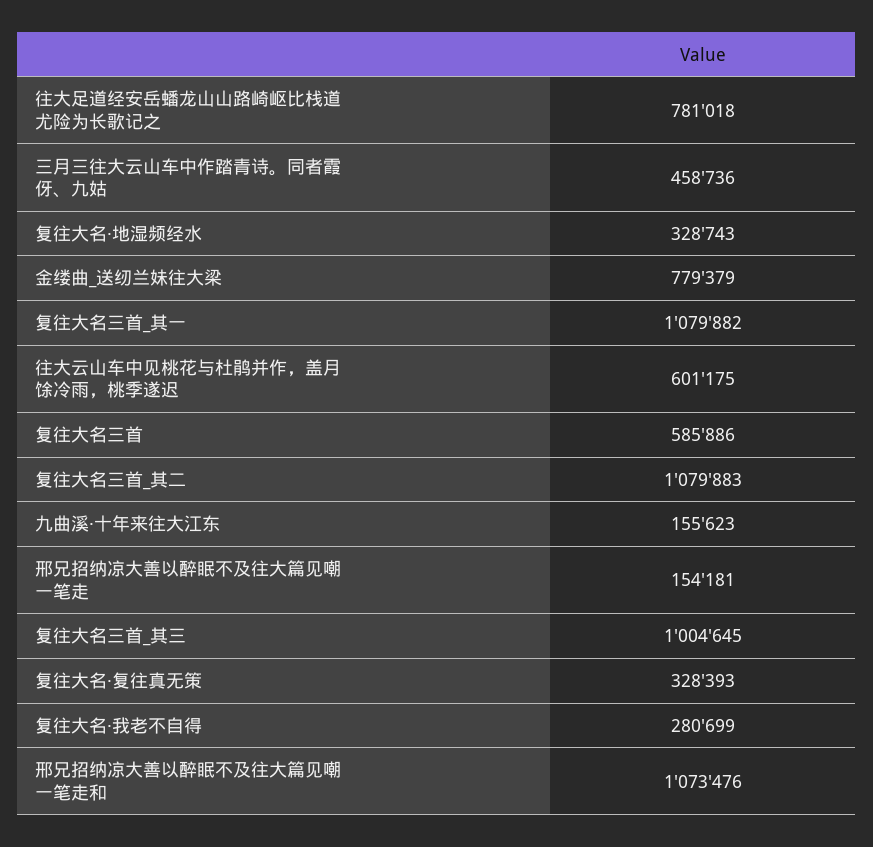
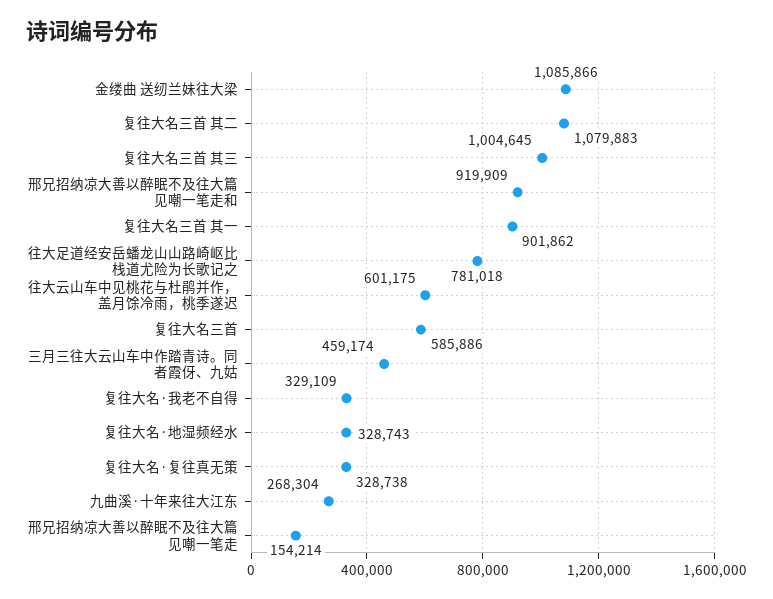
三月三往大云山车中作踏青诗。同者霞伢、九姑: 458736 -> 459174
金缕曲_送纫兰妹往大梁: 779379 -> 1085866
复往大名三首_其一: 1079882 -> 901862
九曲溪·十年来往大江东: 155623 -> 268304
邢兄招纳凉大善以醉眠不及往大篇见嘲一笔走: 154181 -> 154214
复往大名·复往真无策: 328393 -> 328738
复往大名·我老不自得: 280699 -> 329109
邢兄招纳凉大善以醉眠不及往大篇见嘲一笔走和: 1073476 -> 919909

